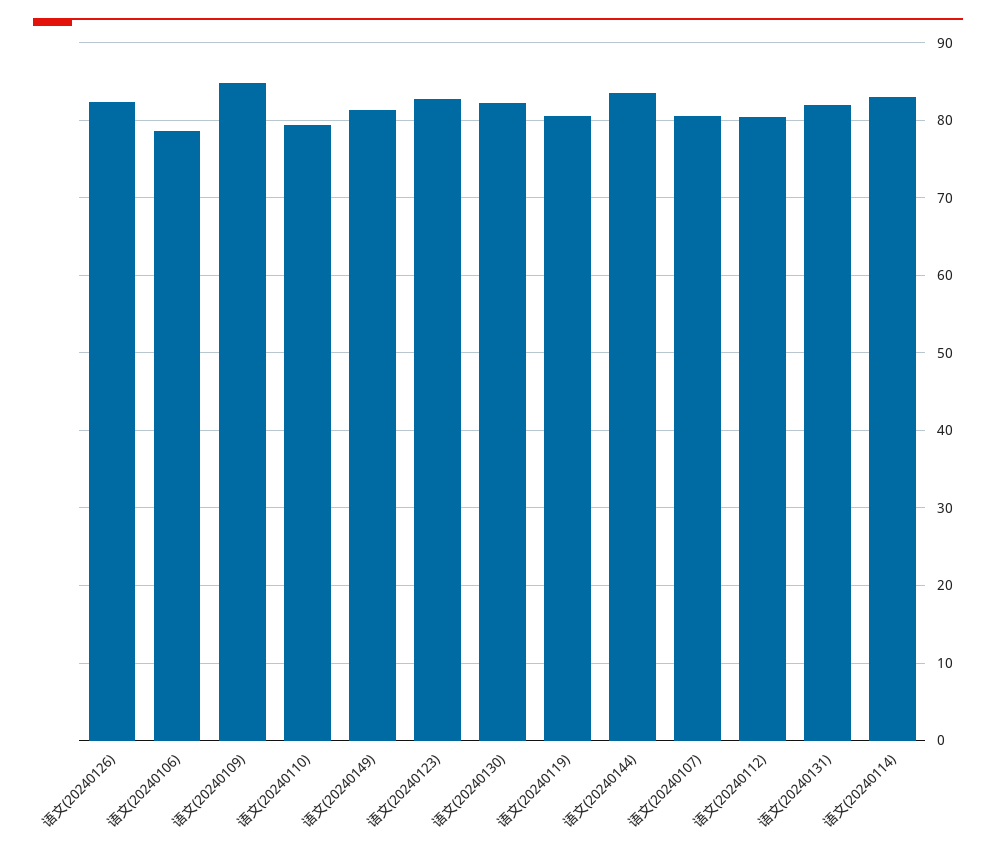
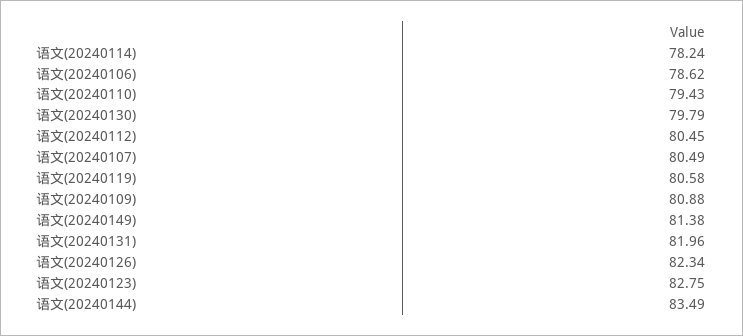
语文(20240109): 85 -> 80.88
语文(20240130): 82 -> 79.79
语文(20240114): 83 -> 78.24

